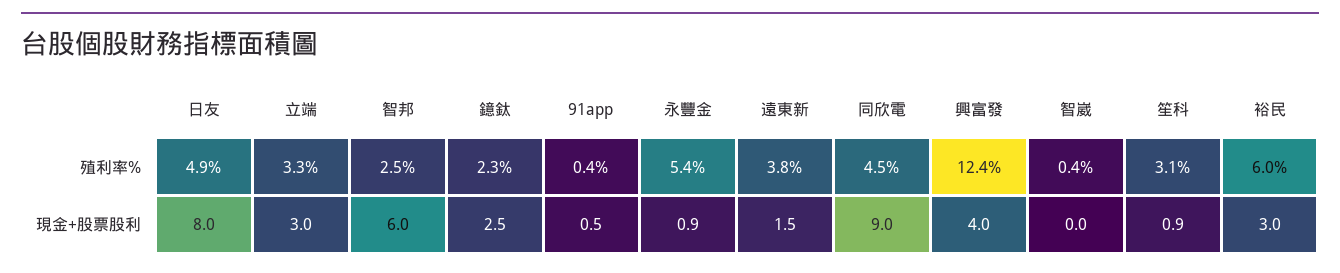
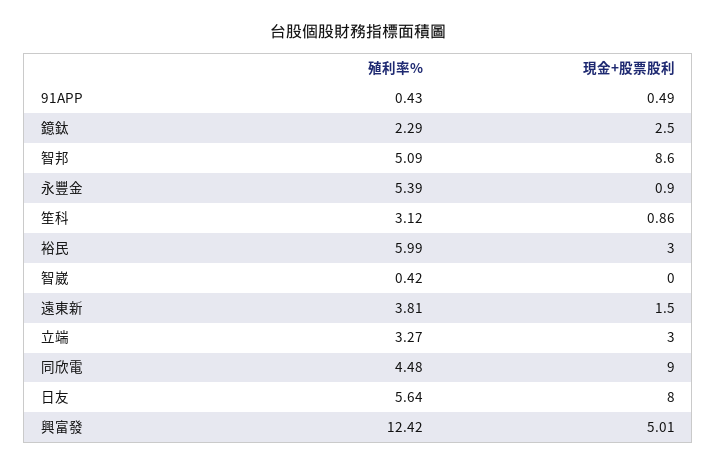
日友, 殖利率%: 4.9 -> 5.64
智邦, 殖利率%: 2.5 -> 5.09
智邦, 現金+股票股利: 6 -> 8.6
興富發, 現金+股票股利: 4 -> 5.01

